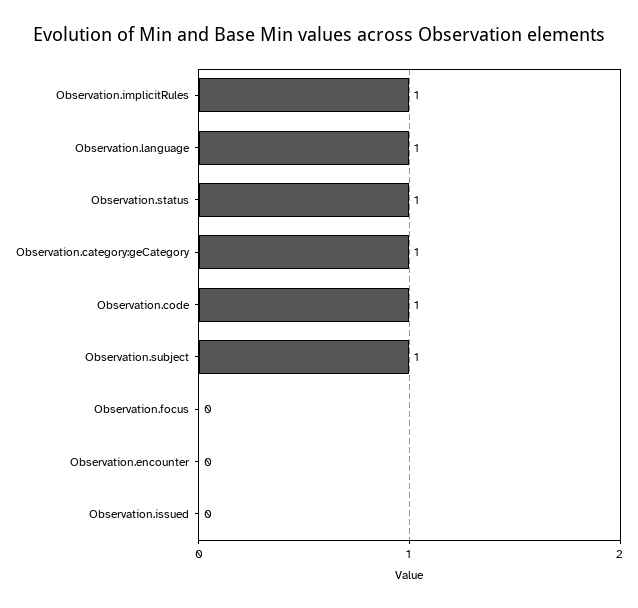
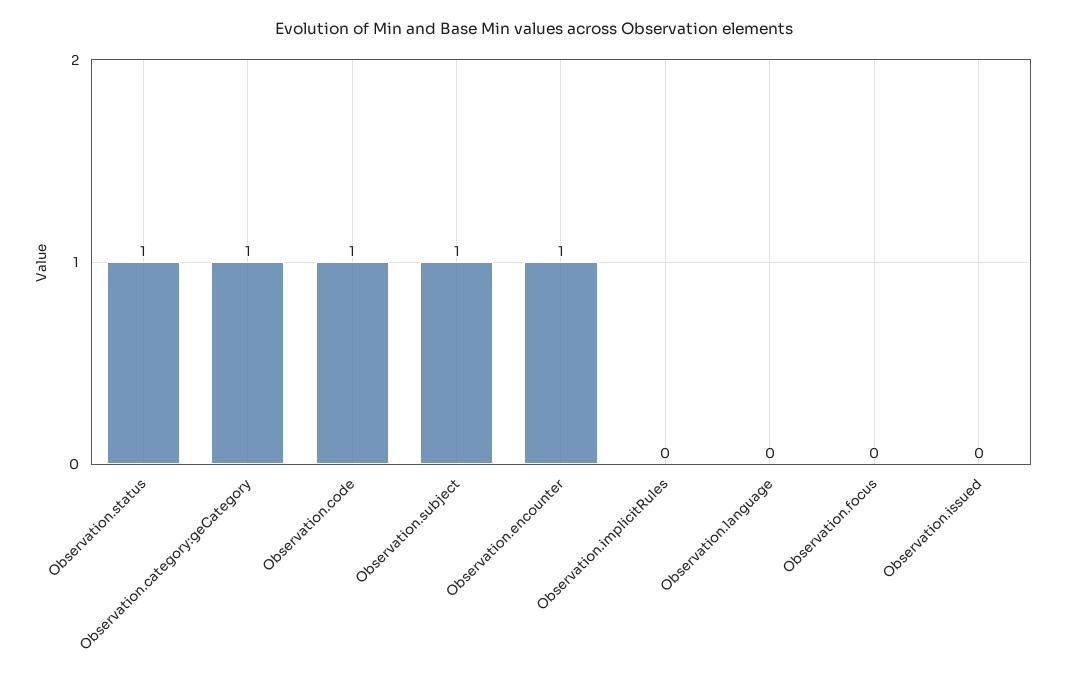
Observation.implicitRules: 1 -> 0
Observation.language: 1 -> 0
Observation.encounter: 0 -> 1

